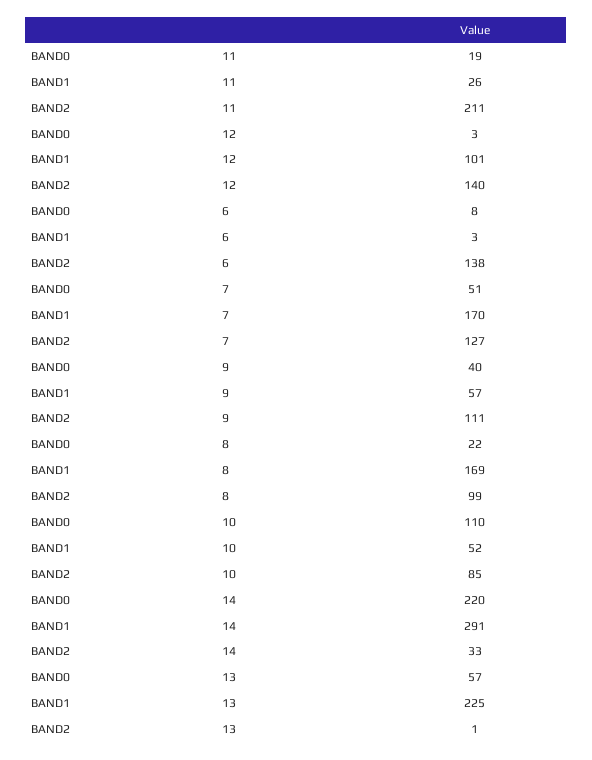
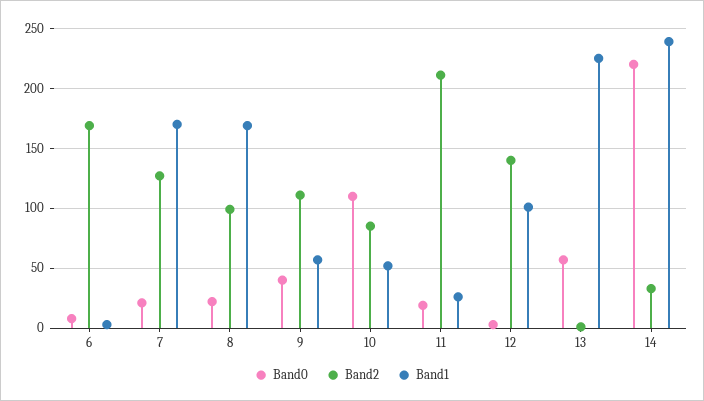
BAND2, 6: 138 -> 170
BAND0, 7: 51 -> 20
BAND1, 14: 291 -> 240

